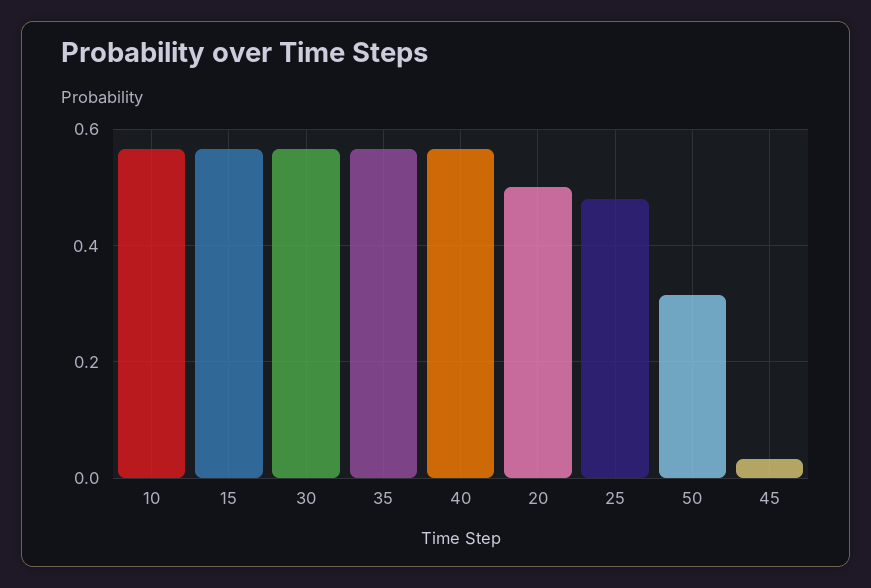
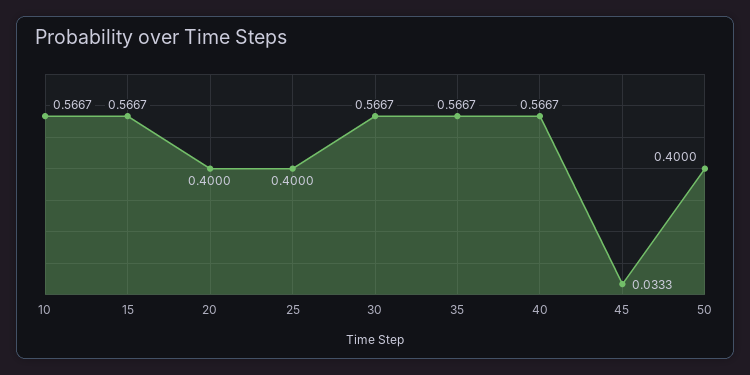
20: 0.5 -> 0.4
25: 0.48 -> 0.4
50: 0.32 -> 0.4

